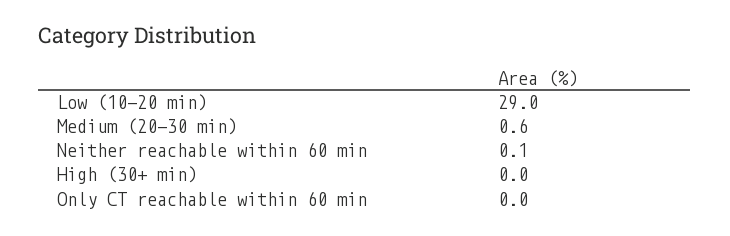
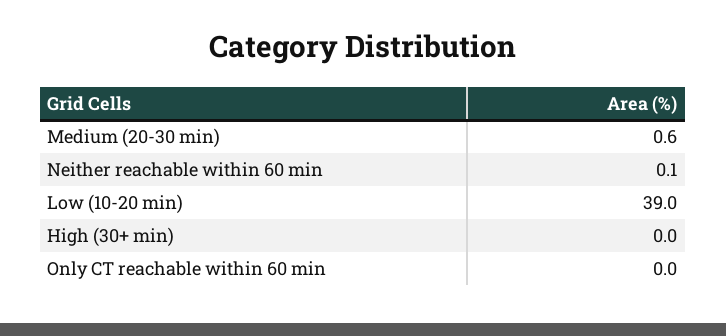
Low (10-20 min): 29 -> 39

